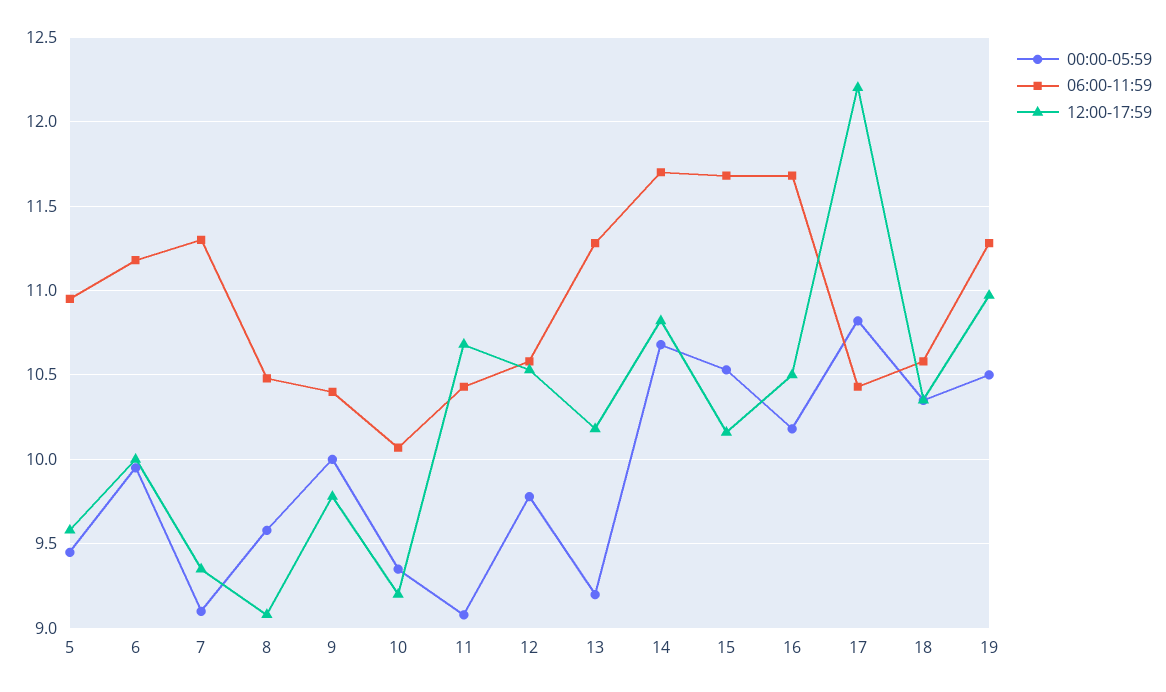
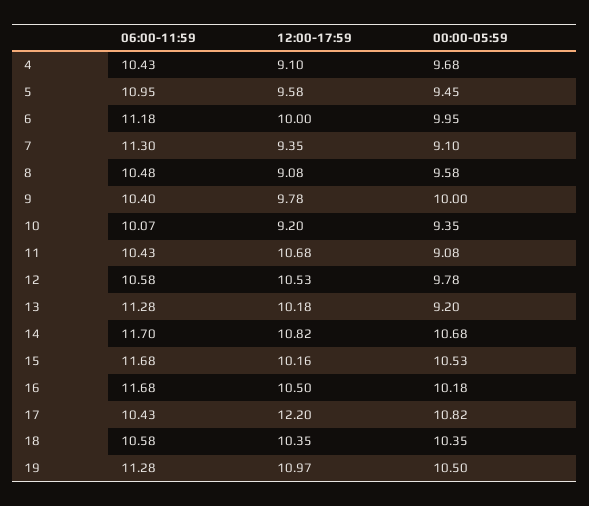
06:00-11:59, 4: none -> 10.43
12:00-17:59, 4: none -> 9.1
00:00-05:59, 4: none -> 9.68

